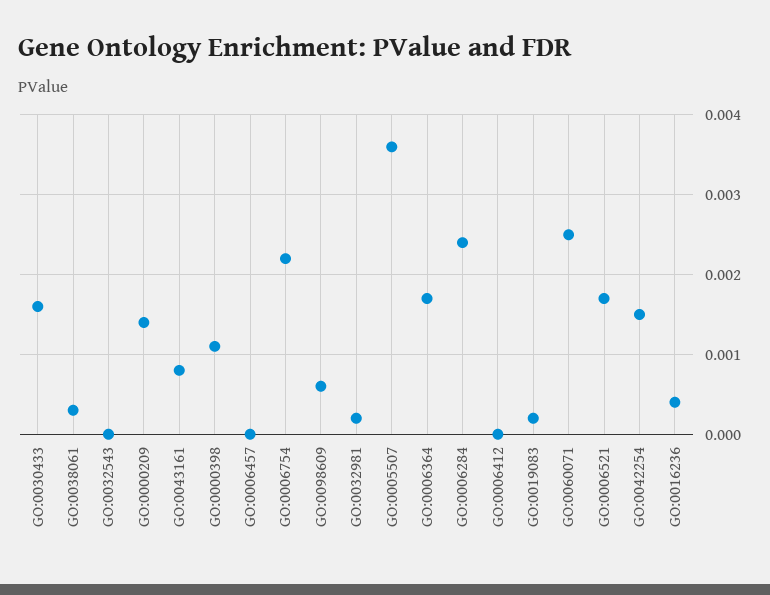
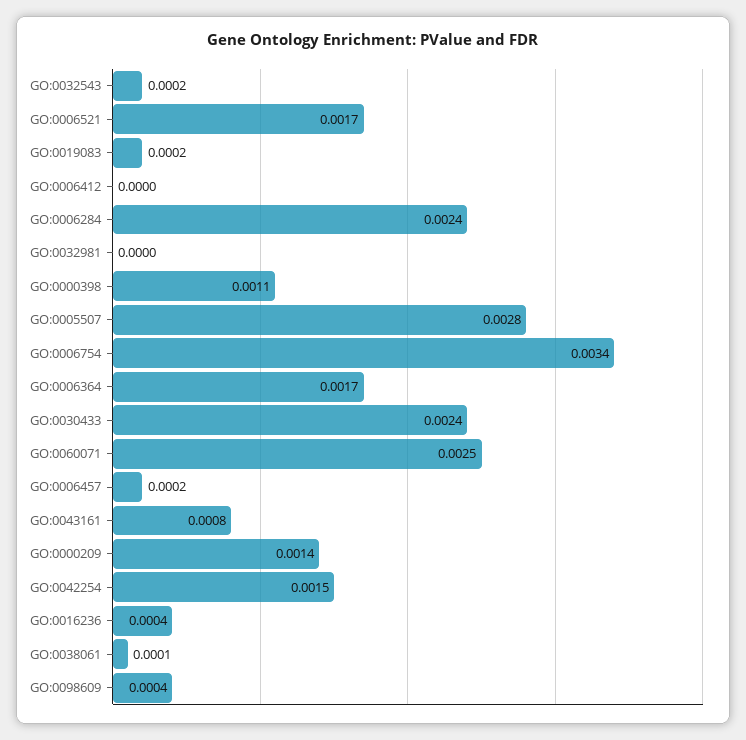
GO:0030433: 0.0016 -> 0.0024
GO:0038061: 0.0003 -> 0.0001
GO:0032543: 0 -> 0.0002
GO:0006457: 0 -> 0.0002
GO:0006754: 0.0022 -> 0.0034
GO:0098609: 0.0006 -> 0.0004
GO:0032981: 0.0002 -> 0
GO:0005507: 0.0036 -> 0.0028

